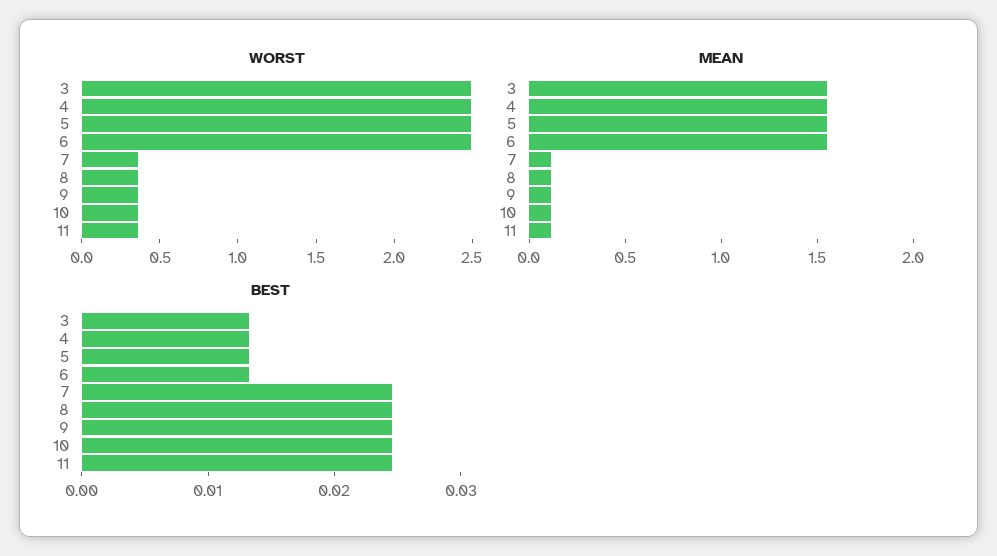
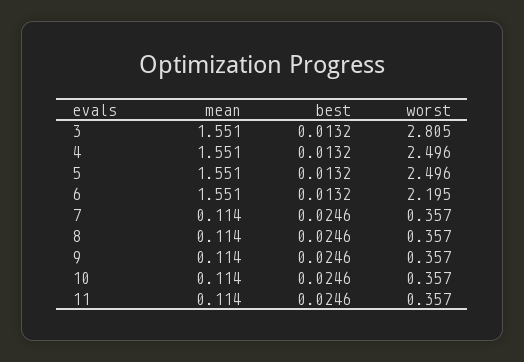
WORST, 3: 2.5 -> 2.805
WORST, 6: 2.5 -> 2.195

